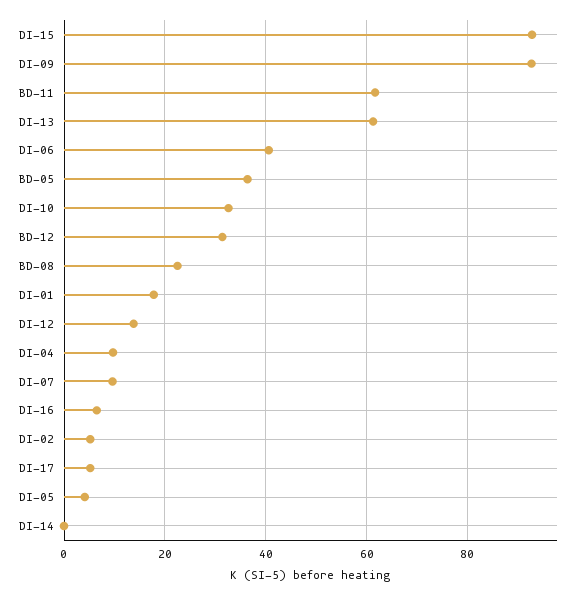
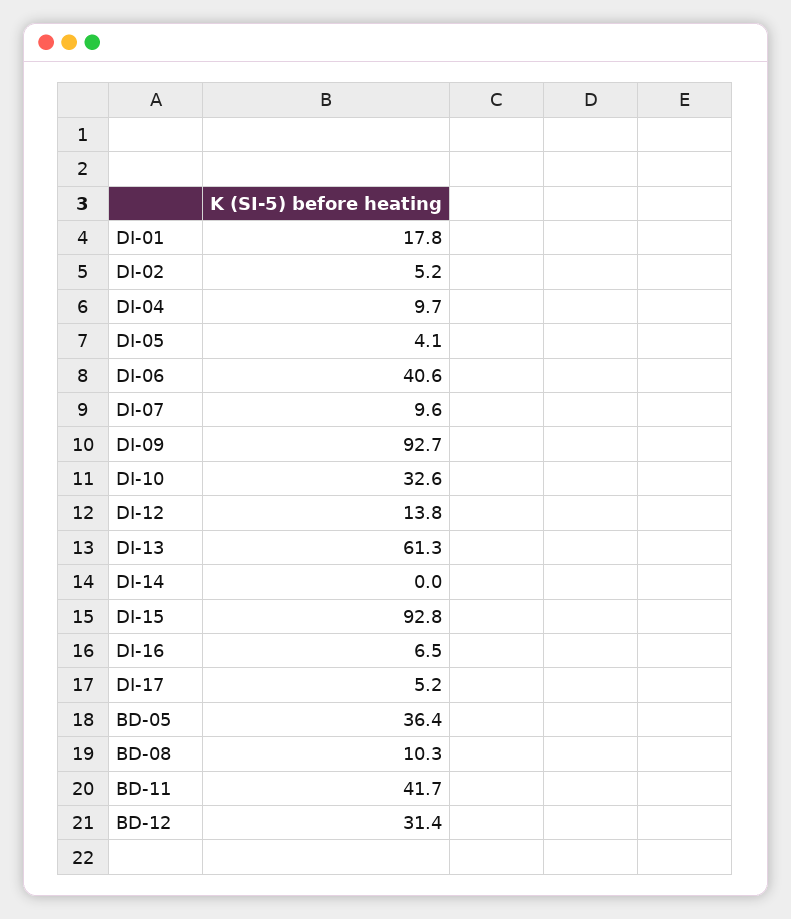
BD-11: 62 -> 41.7
BD-08: 22 -> 10.3

